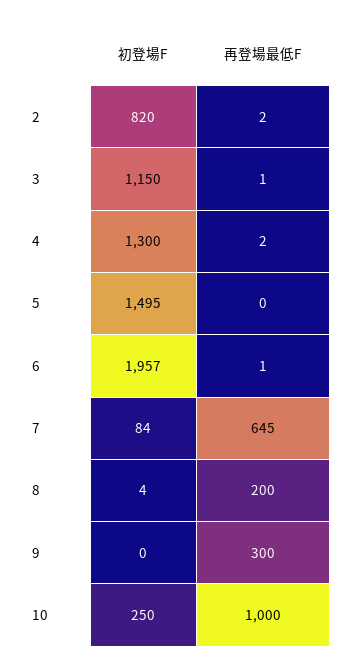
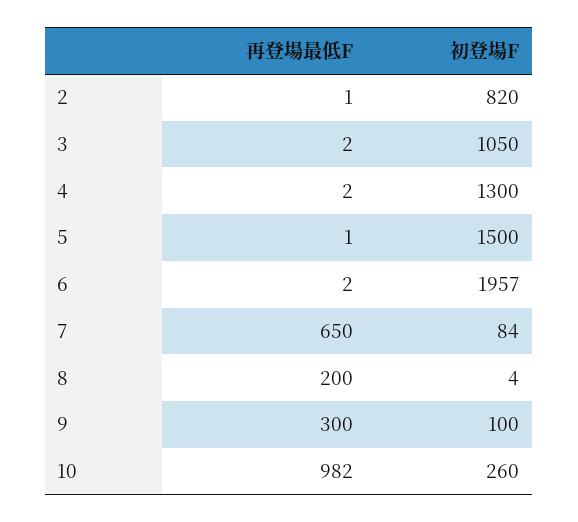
再登場最低F, 2: 2 -> 1
初登場F, 3: 1150 -> 1050
再登場最低F, 3: 1 -> 2
初登場F, 5: 1495 -> 1500
再登場最低F, 5: 0 -> 1
再登場最低F, 6: 1 -> 2
再登場最低F, 7: 645 -> 650
初登場F, 9: 0 -> 100
初登場F, 10: 250 -> 260
再登場最低F, 10: 1000 -> 982

